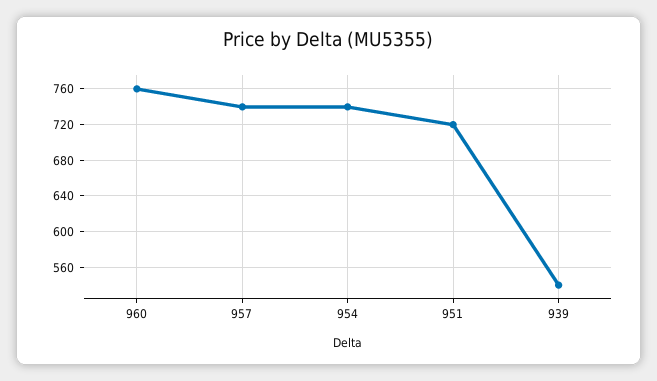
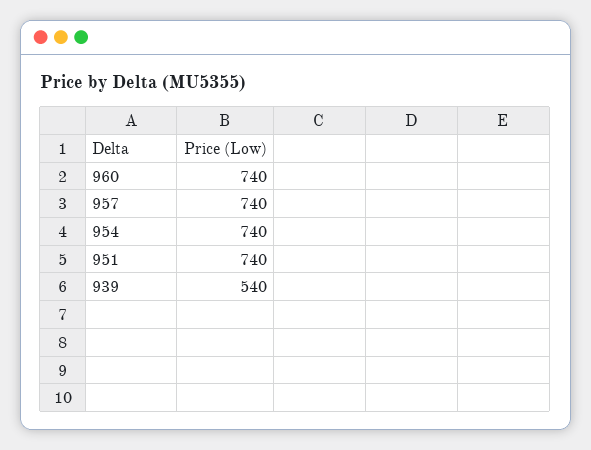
960: 760 -> 740
951: 720 -> 740

